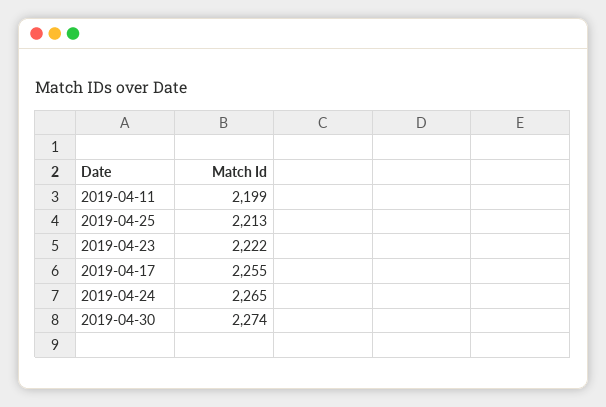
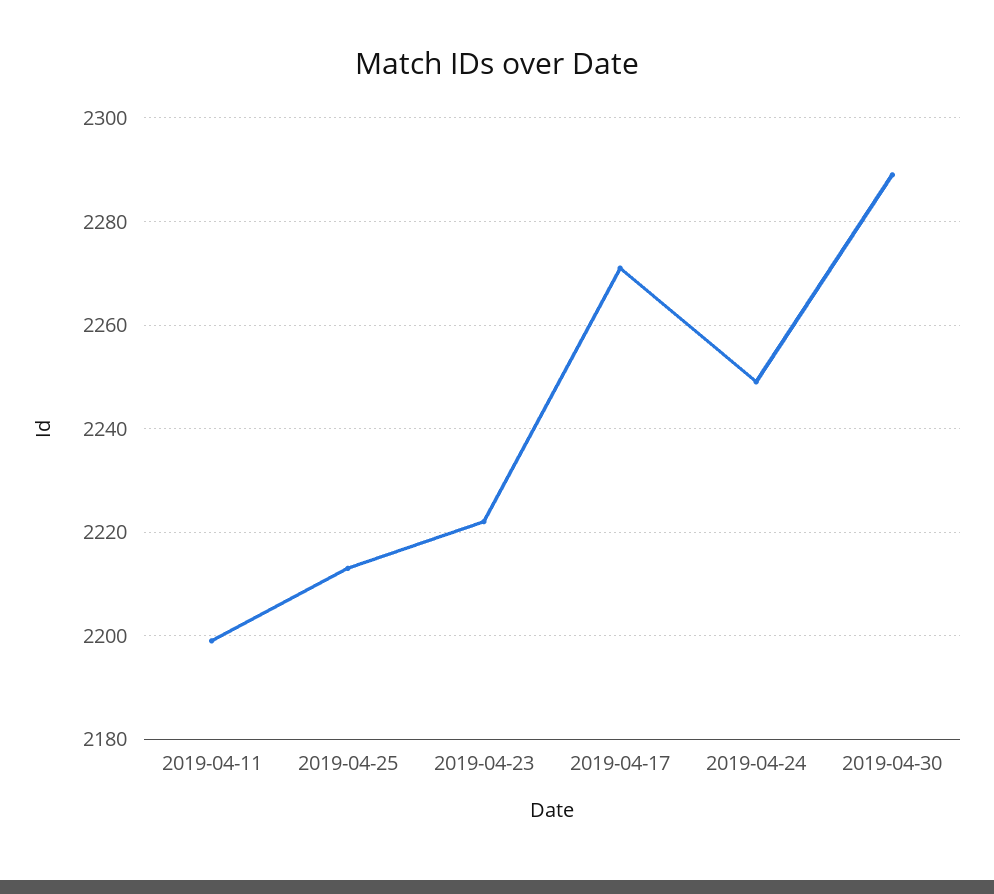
2019-04-17: 2255 -> 2270
2019-04-24: 2265 -> 2250
2019-04-30: 2274 -> 2290

